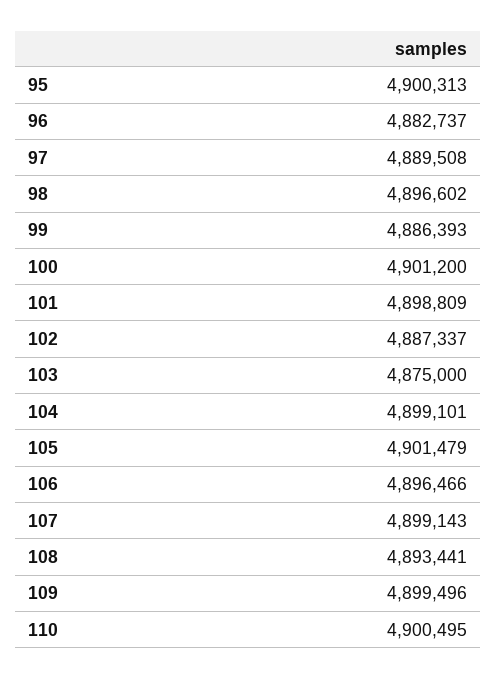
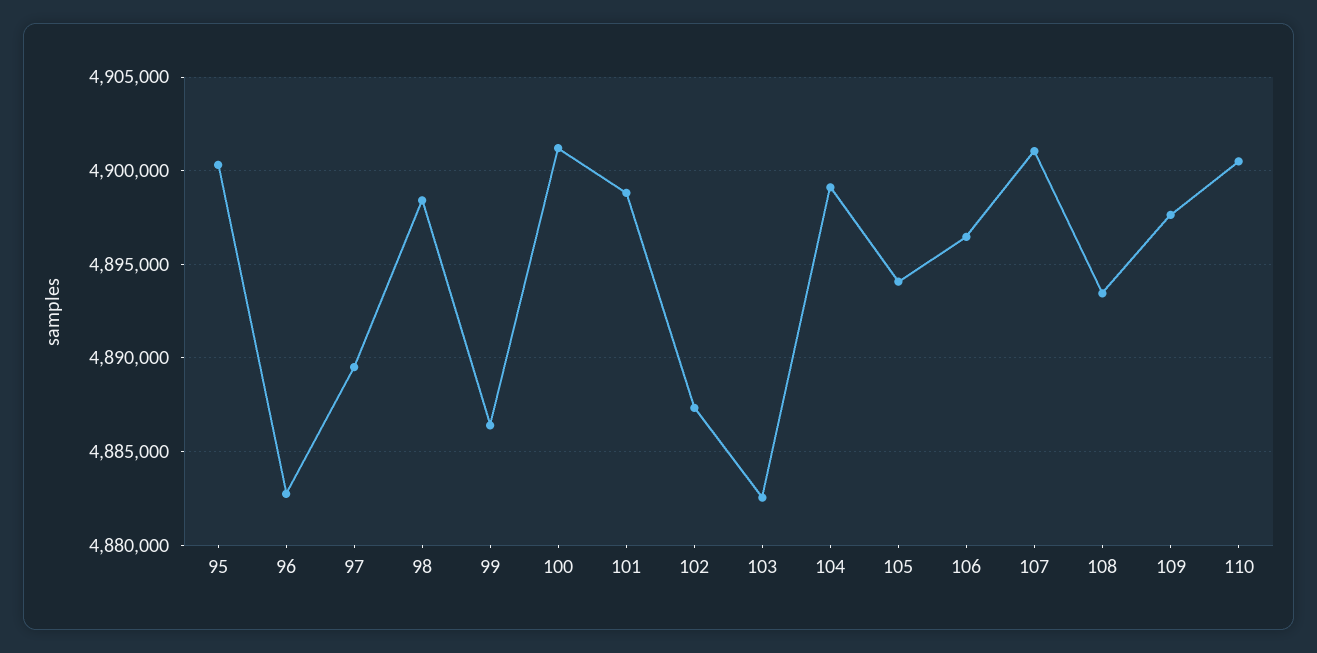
98: 4896602 -> 4898500
103: 4875000 -> 4882500
105: 4901479 -> 4894000
107: 4899143 -> 4901000
109: 4899496 -> 4897500

